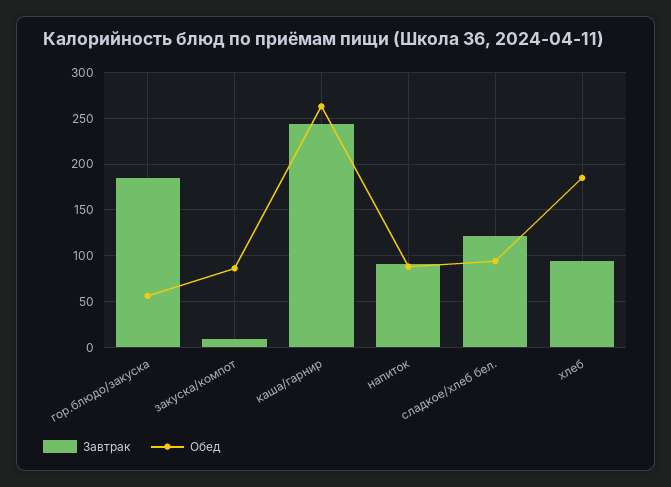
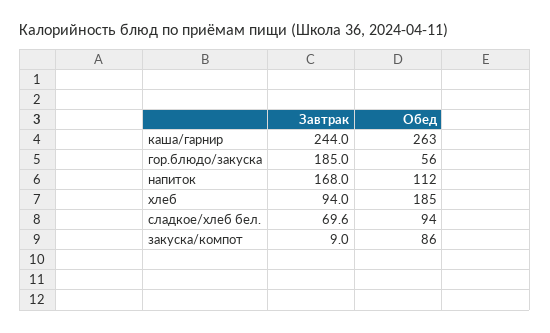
Завтрак, напиток: 90 -> 168
Обед, напиток: 90 -> 112
Завтрак, сладкое/хлеб бел.: 120 -> 69.6

